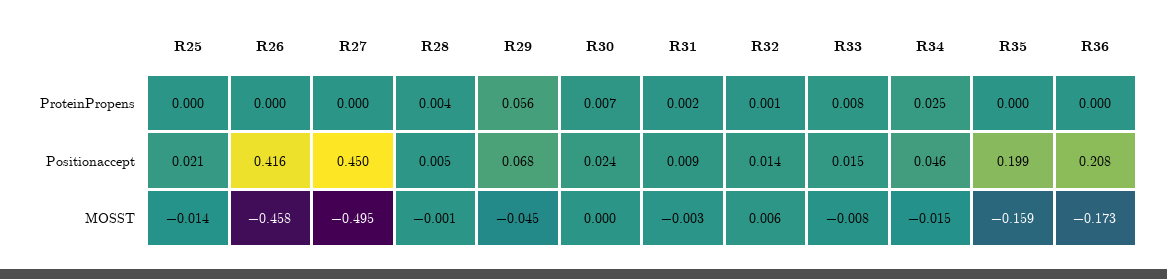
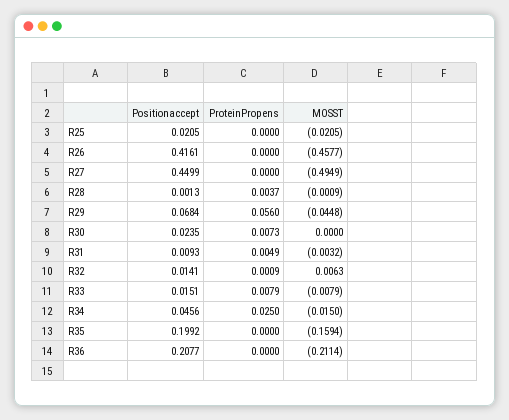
R31, ProteinPropens: 0.002 -> 0.0049
R28, Positionaccept: 0.005 -> 0.0013
R25, MOSST: -0.014 -> -0.0205
R36, MOSST: -0.173 -> -0.2114

